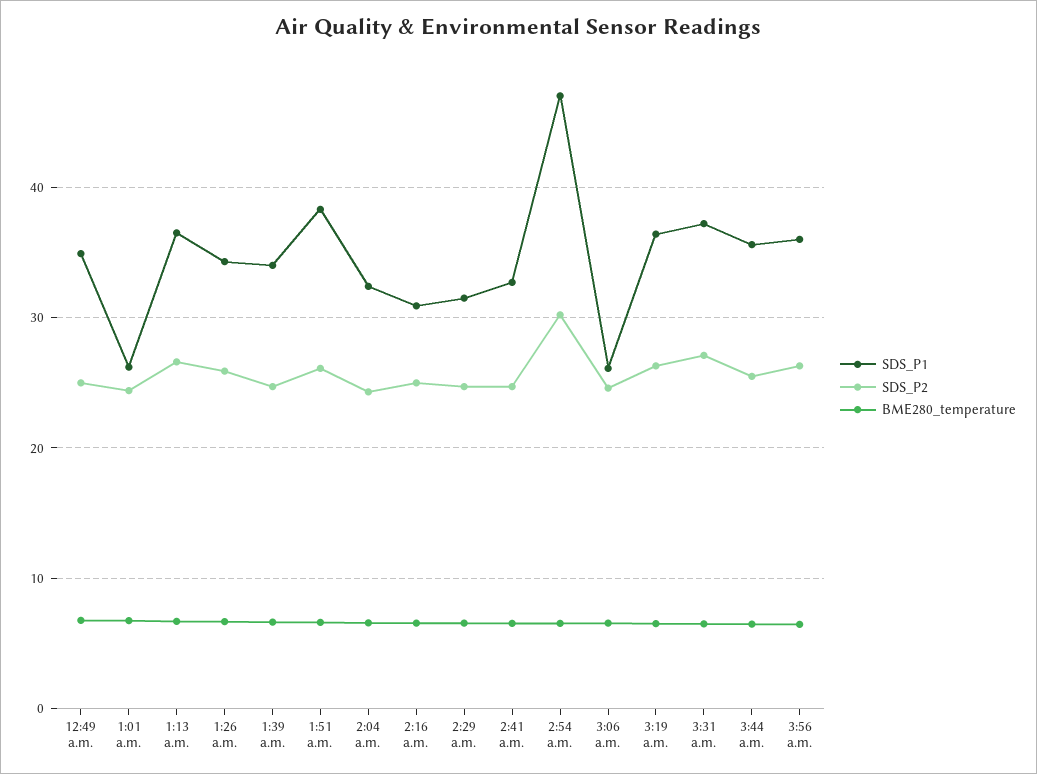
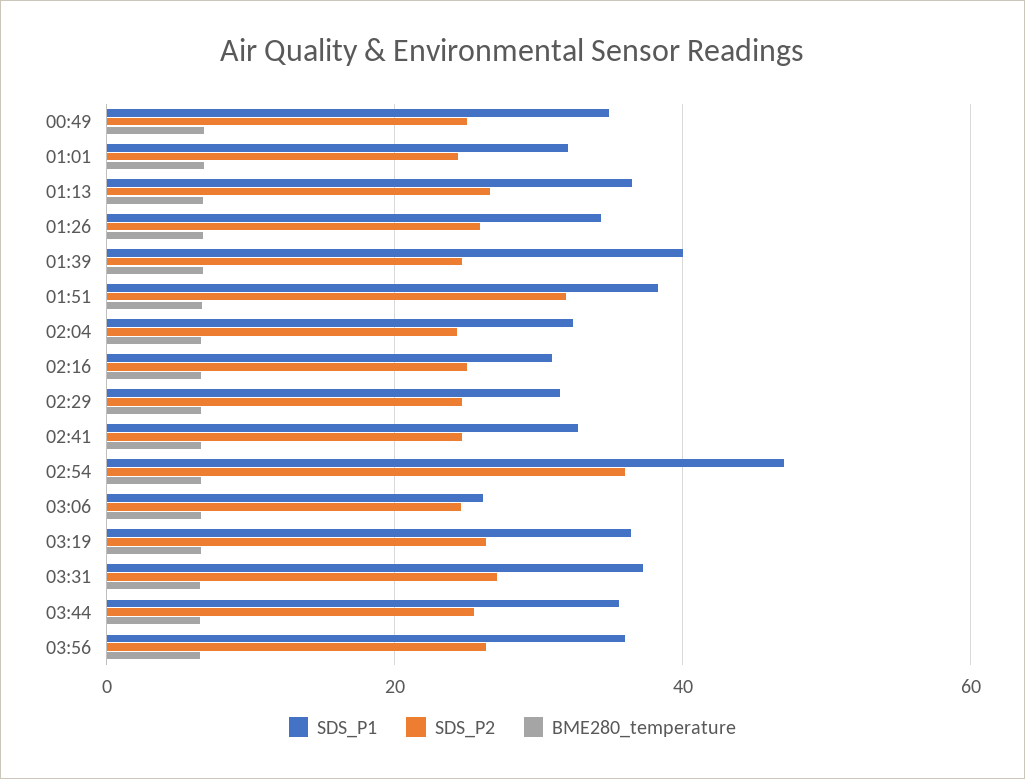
SDS_P1, 1:01 a.m.: 26 -> 32
SDS_P1, 1:39 a.m.: 34 -> 40
SDS_P2, 1:51 a.m.: 26 -> 32
SDS_P2, 2:54 a.m.: 30 -> 36

